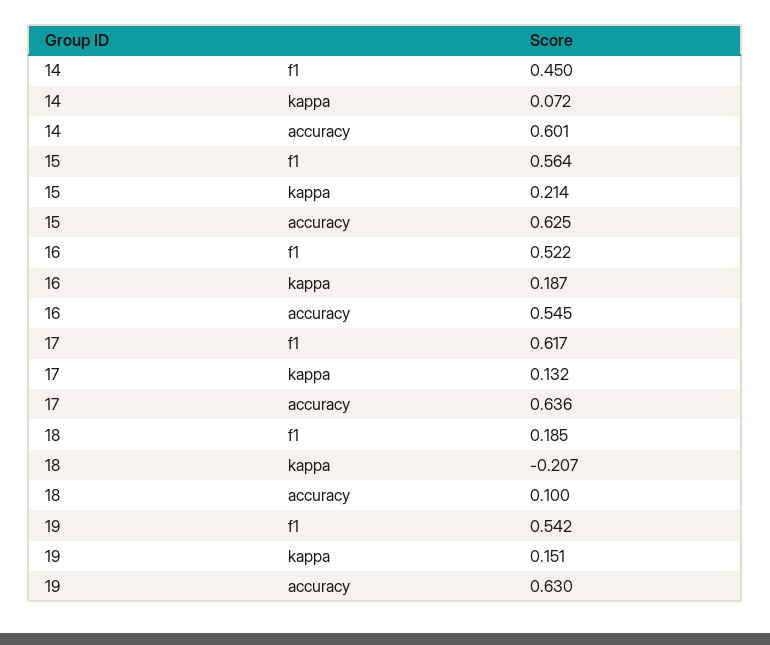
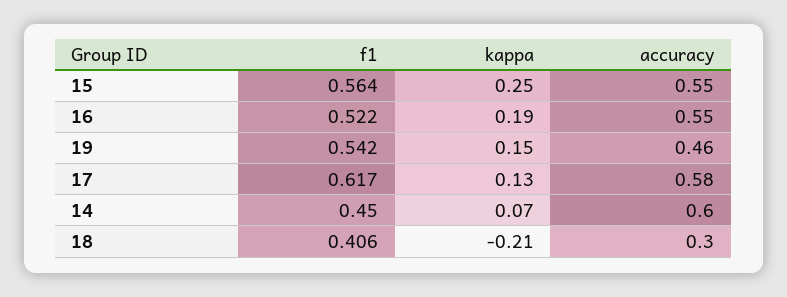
15, kappa: 0.214 -> 0.25
15, accuracy: 0.625 -> 0.55
17, accuracy: 0.636 -> 0.58
18, f1: 0.185 -> 0.406
18, accuracy: 0.1 -> 0.3
19, accuracy: 0.63 -> 0.46

